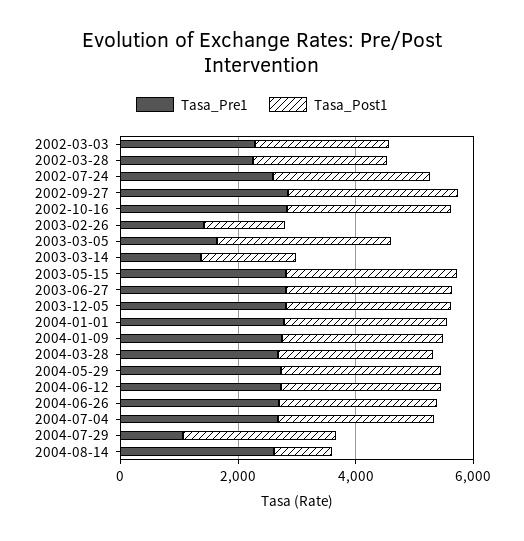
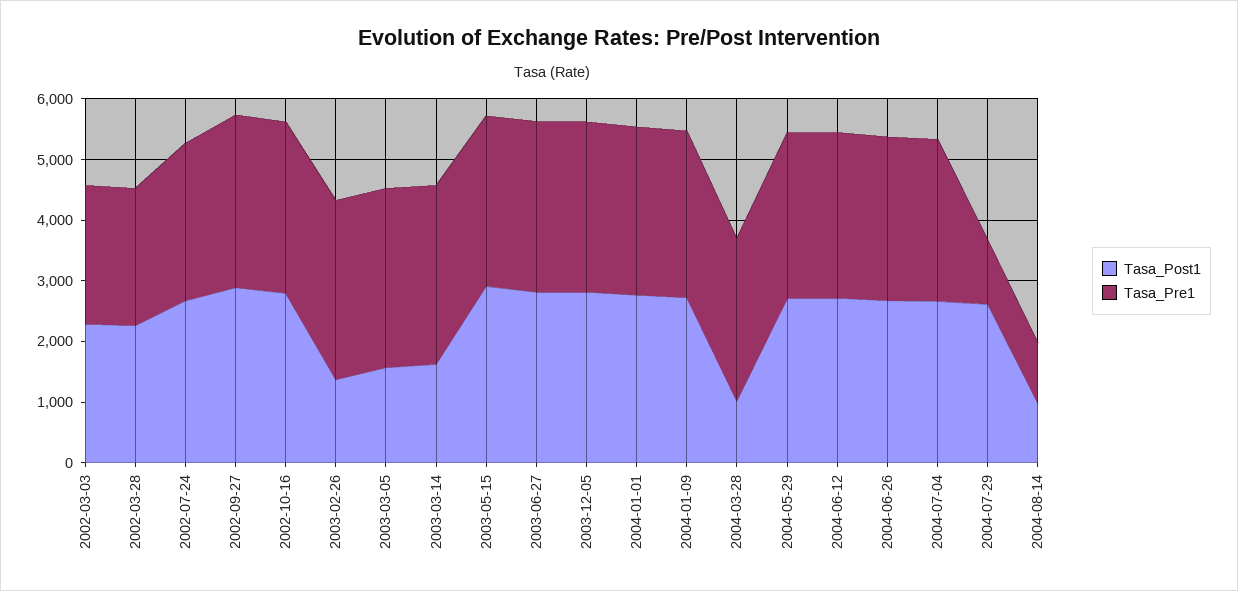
Tasa_Pre1, 2003-02-26: 1500 -> 3000
Tasa_Pre1, 2003-03-05: 1500 -> 3000
Tasa_Post1, 2003-03-05: 3000 -> 1600
Tasa_Pre1, 2003-03-14: 1500 -> 3000
Tasa_Post1, 2004-03-28: 2500 -> 1000
Tasa_Pre1, 2004-08-14: 2500 -> 1000

